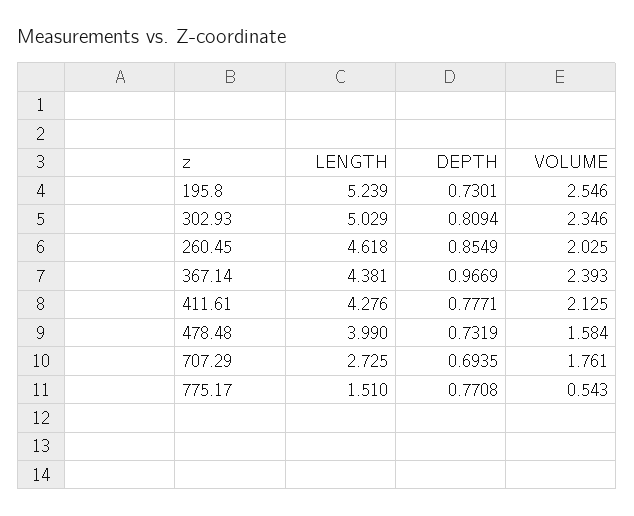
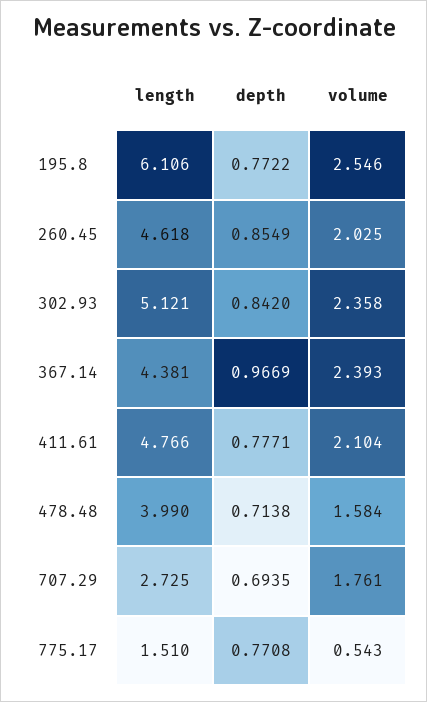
LENGTH, 195.8: 5.239 -> 6.106
DEPTH, 195.8: 0.7301 -> 0.7722
LENGTH, 302.93: 5.029 -> 5.121
DEPTH, 302.93: 0.8094 -> 0.842
VOLUME, 302.93: 2.346 -> 2.358
LENGTH, 411.61: 4.276 -> 4.766
VOLUME, 411.61: 2.125 -> 2.104
DEPTH, 478.48: 0.7319 -> 0.7138

